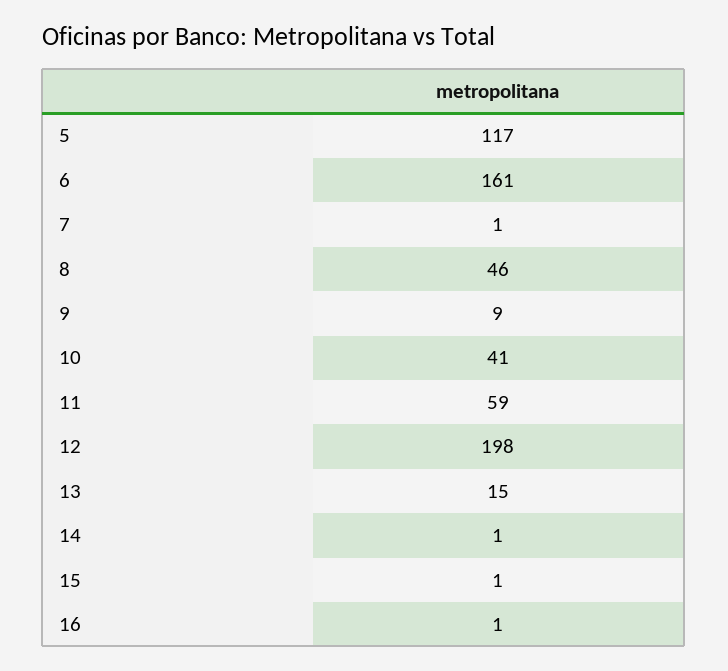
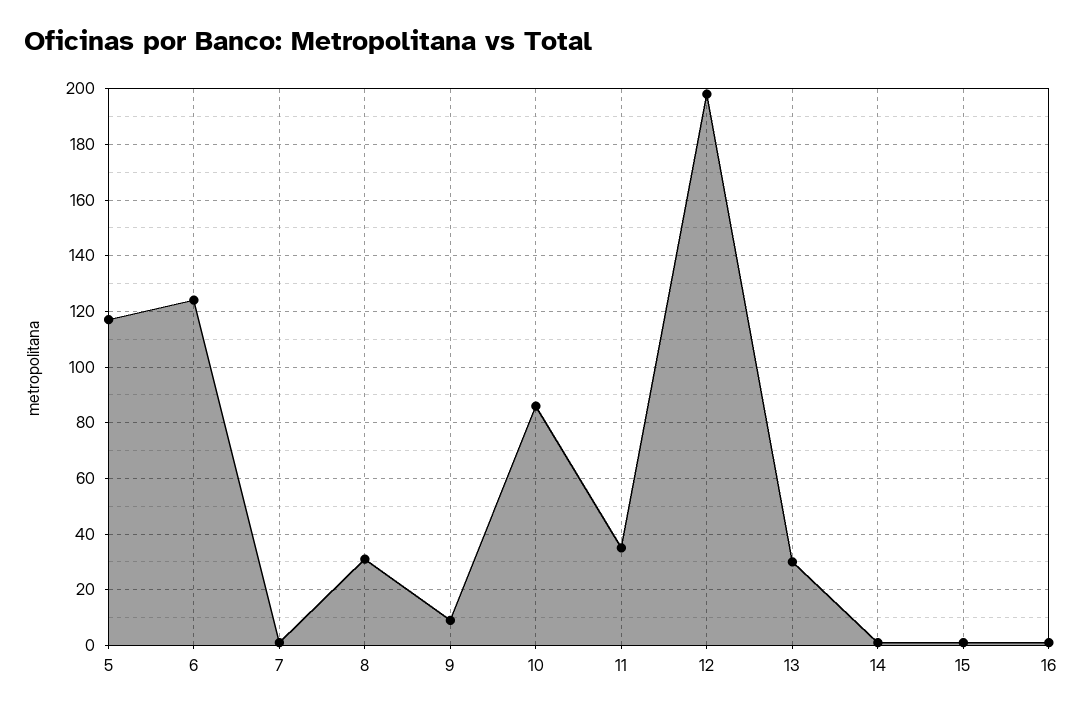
6: 161 -> 125
8: 46 -> 30
10: 41 -> 85
11: 59 -> 35
13: 15 -> 30

